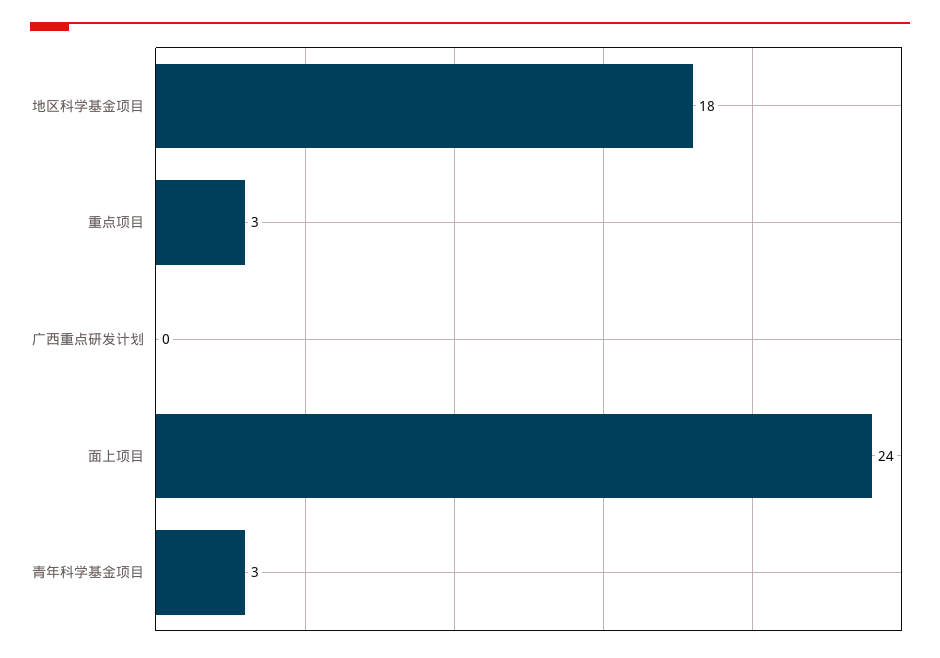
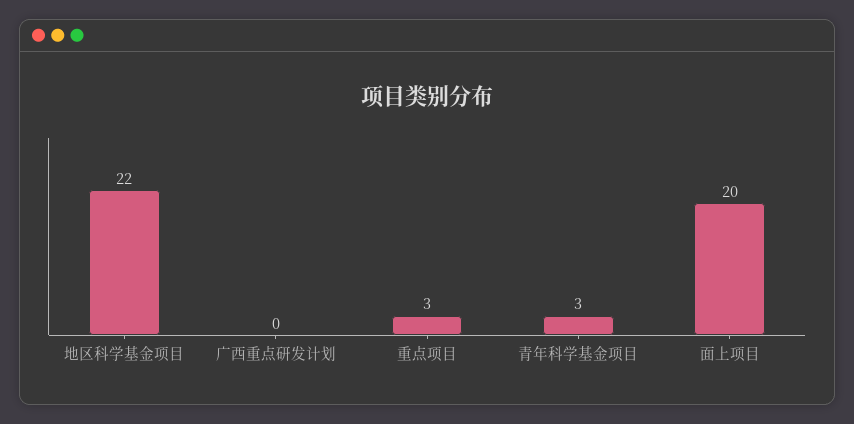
地区科学基金项目: 18 -> 22
面上项目: 24 -> 20

